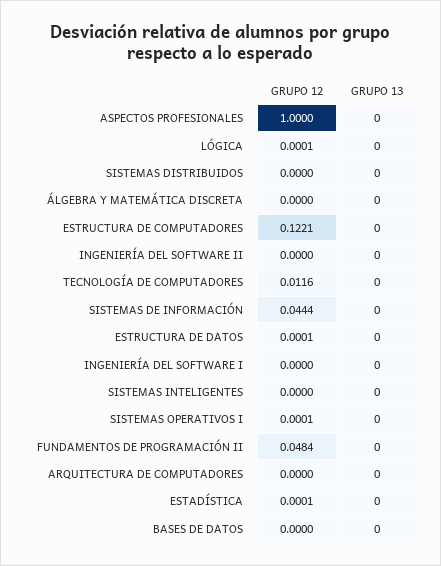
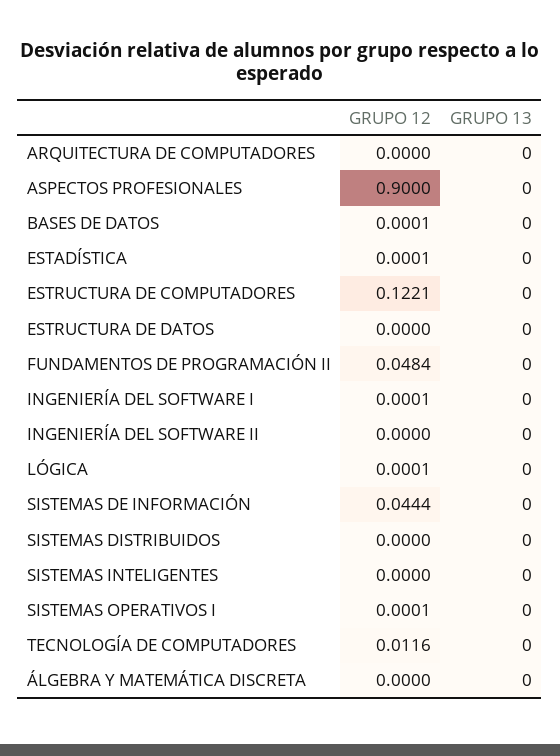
GRUPO 12, ASPECTOS PROFESIONALES: 1 -> 0.9
GRUPO 12, ESTRUCTURA DE DATOS: 0.0001 -> 0
GRUPO 12, INGENIERÍA DEL SOFTWARE I: 0 -> 0.0001
GRUPO 12, BASES DE DATOS: 0 -> 0.0001

